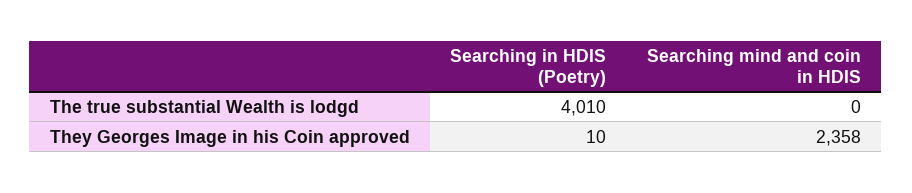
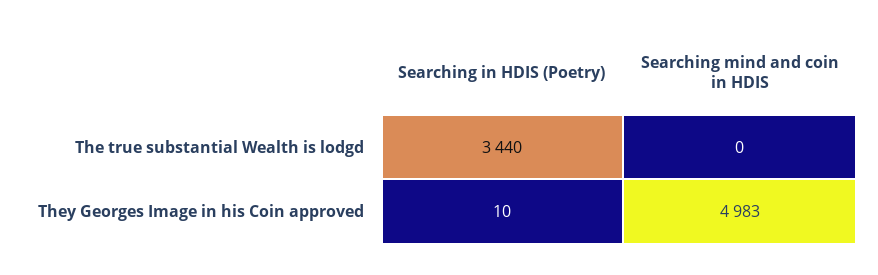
Searching in HDIS (Poetry), The true substantial Wealth is lodgd: 4010 -> 3440
Searching mind and coin in HDIS, They Georges Image in his Coin approved: 2358 -> 4983

